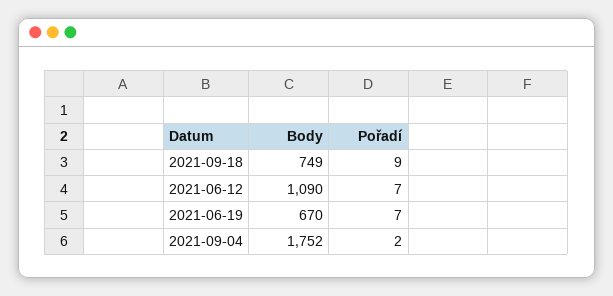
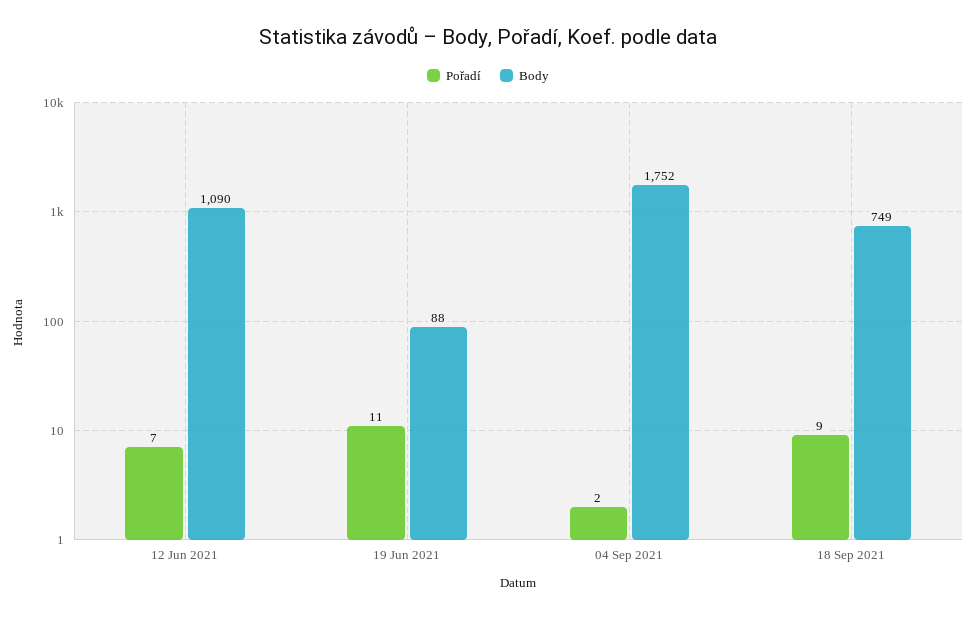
Body, 2021-06-19: 670 -> 88
Pořadí, 2021-06-19: 7 -> 11

